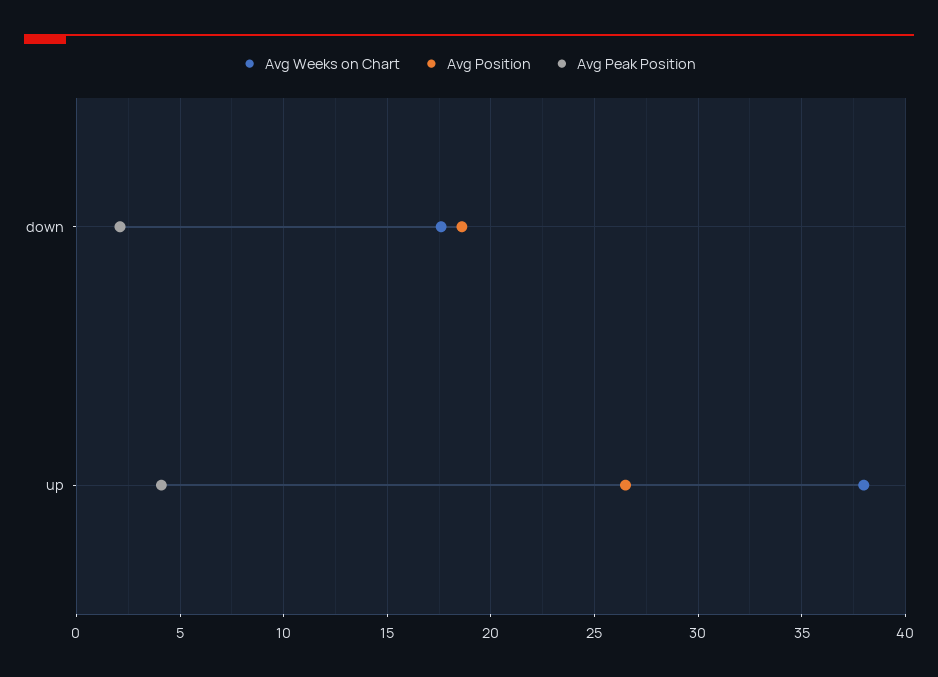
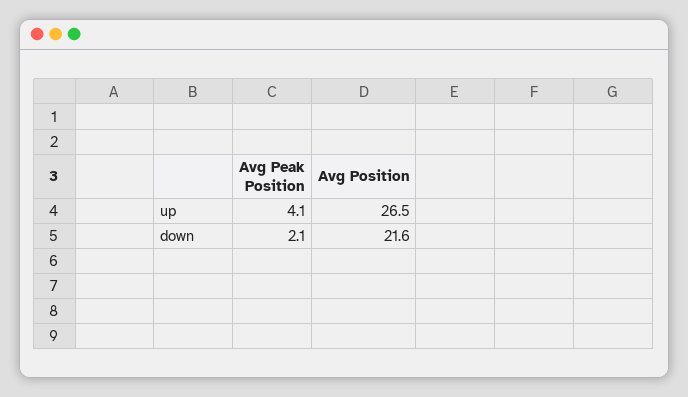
Avg Weeks on Chart, down: 17.5 -> none
Avg Position, down: 18.5 -> 21.6
Avg Weeks on Chart, up: 38 -> none

